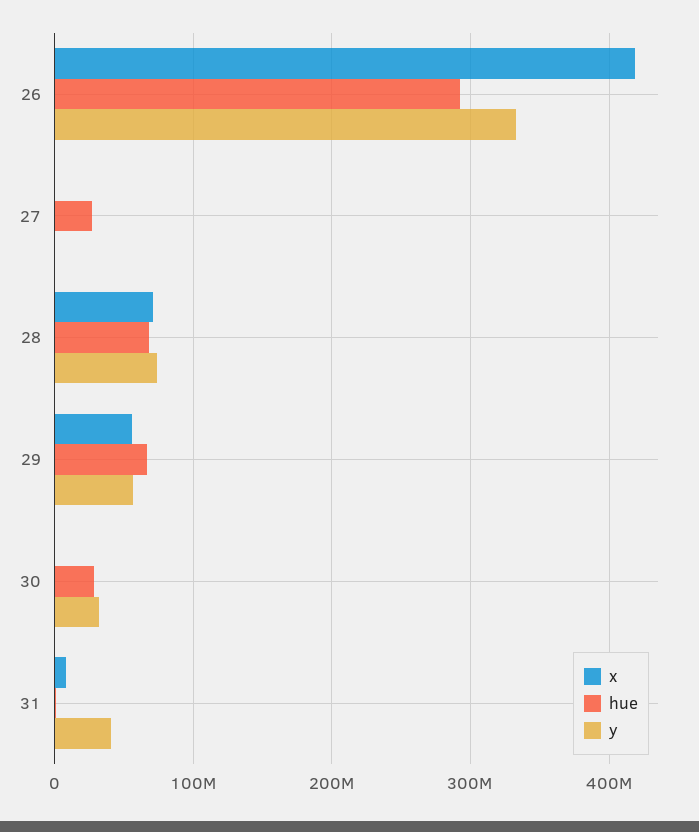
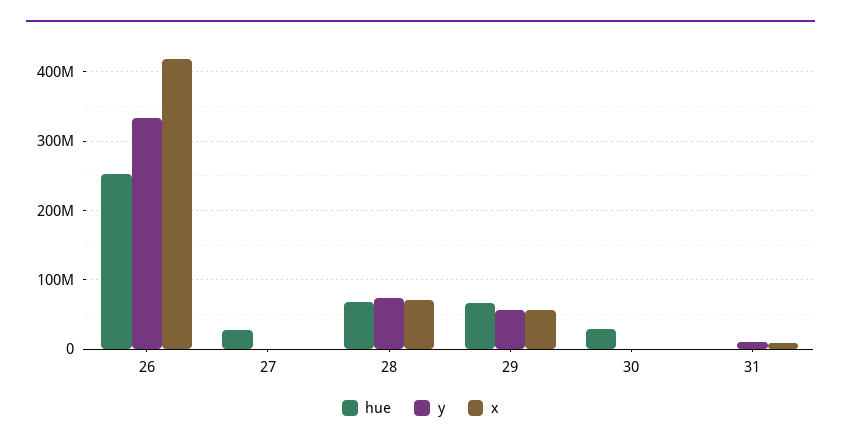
hue, 26: 290000000 -> 250000000
y, 30: 30000000 -> 0
y, 31: 40000000 -> 10000000

